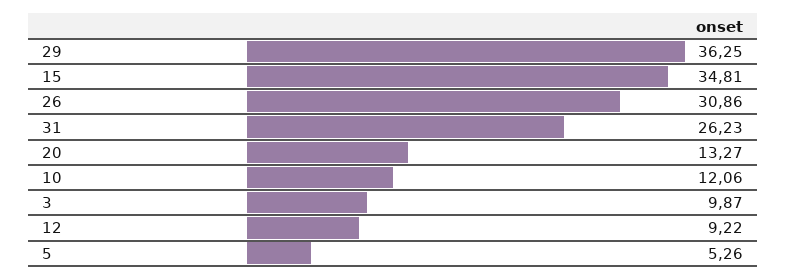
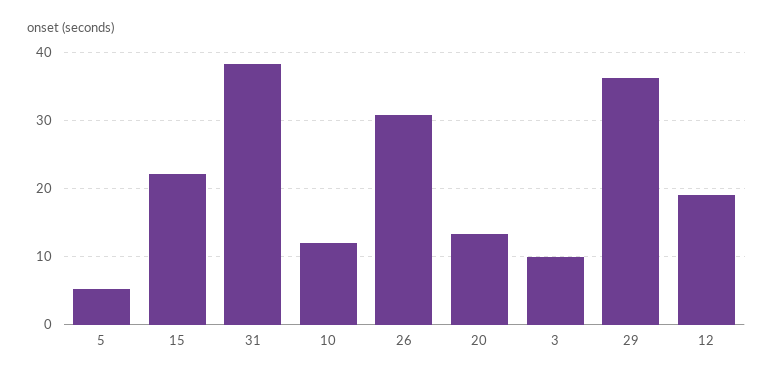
15: 34.81 -> 22
31: 26.23 -> 38
12: 9.22 -> 19

